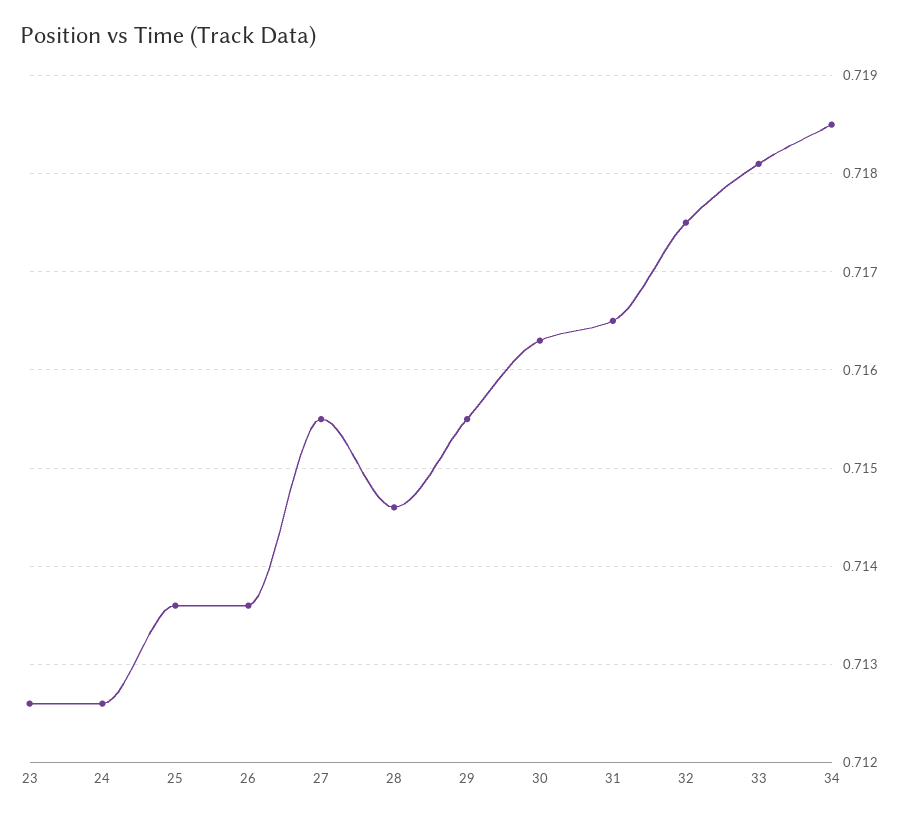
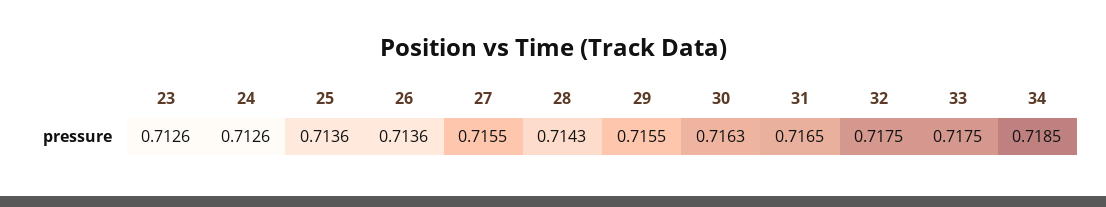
28: 0.7146 -> 0.7143
33: 0.7181 -> 0.7175

